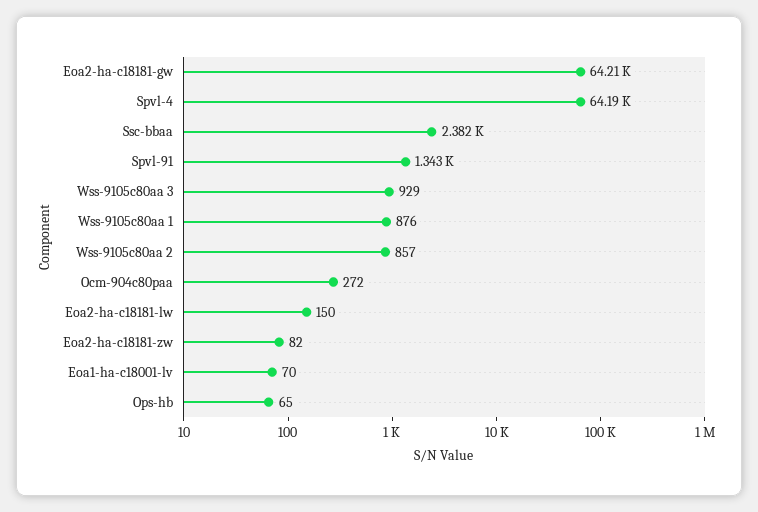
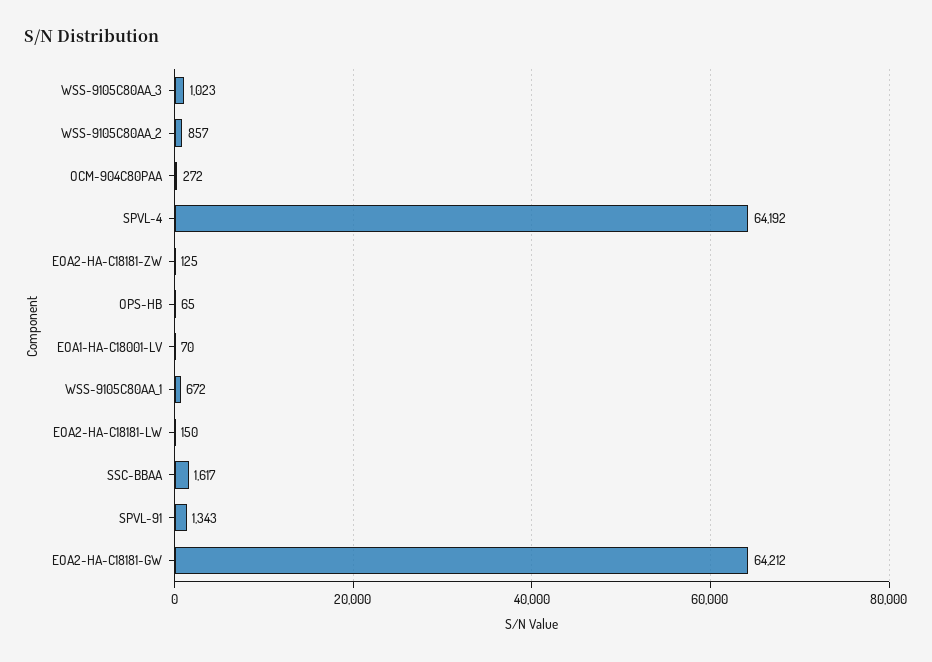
Ssc-bbaa: 2382 -> 1617
Wss-9105c80aa 3: 929 -> 1023
Wss-9105c80aa 1: 876 -> 672
Eoa2-ha-c18181-zw: 82 -> 125

